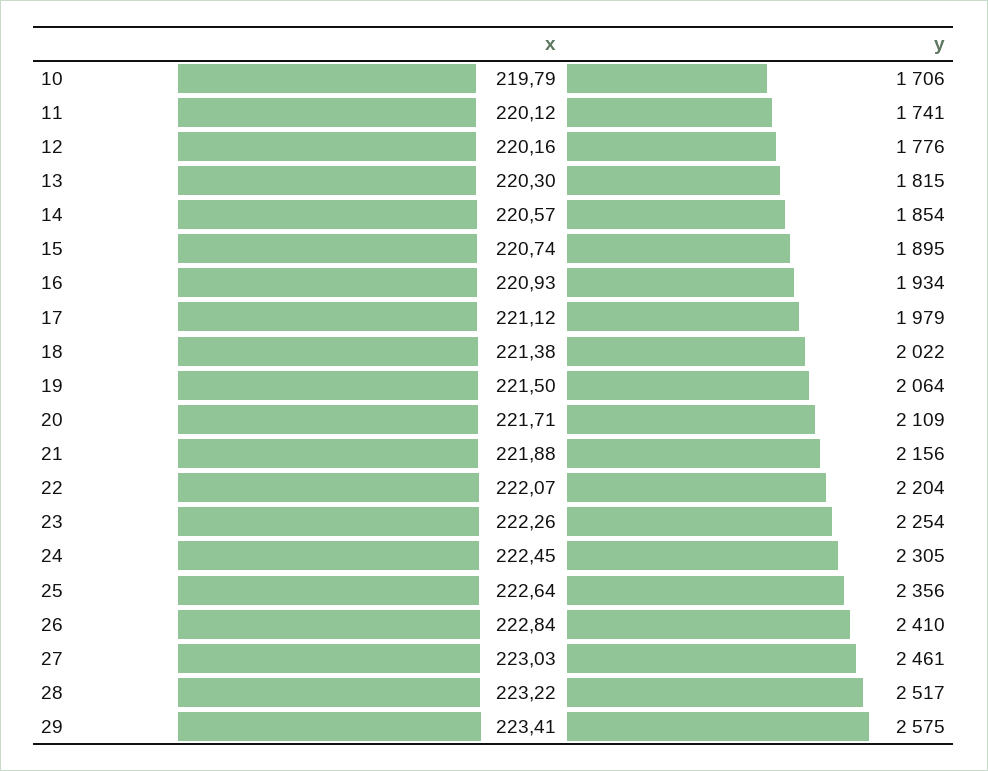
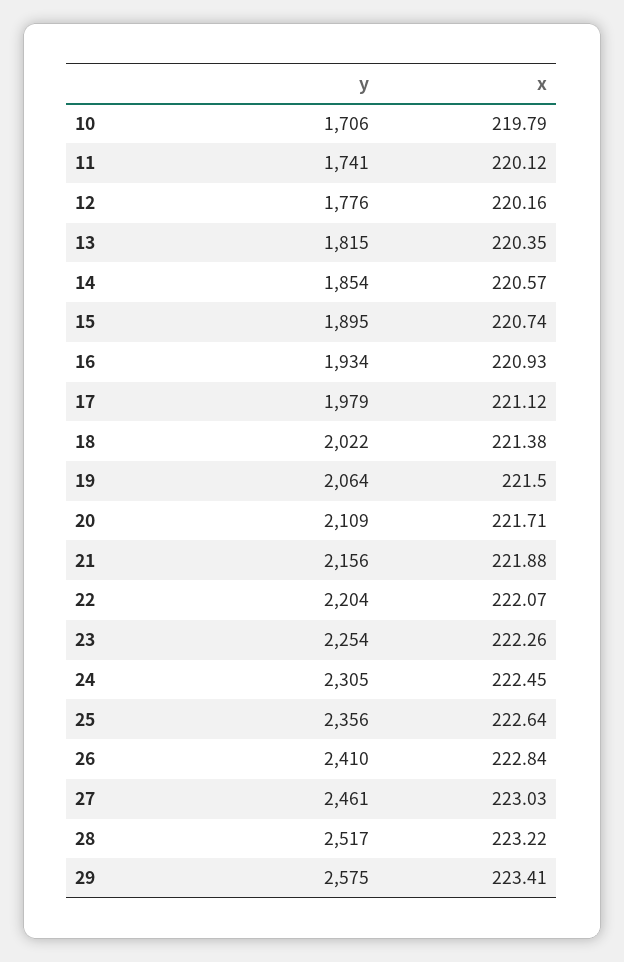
x, 13: 220.3 -> 220.35

